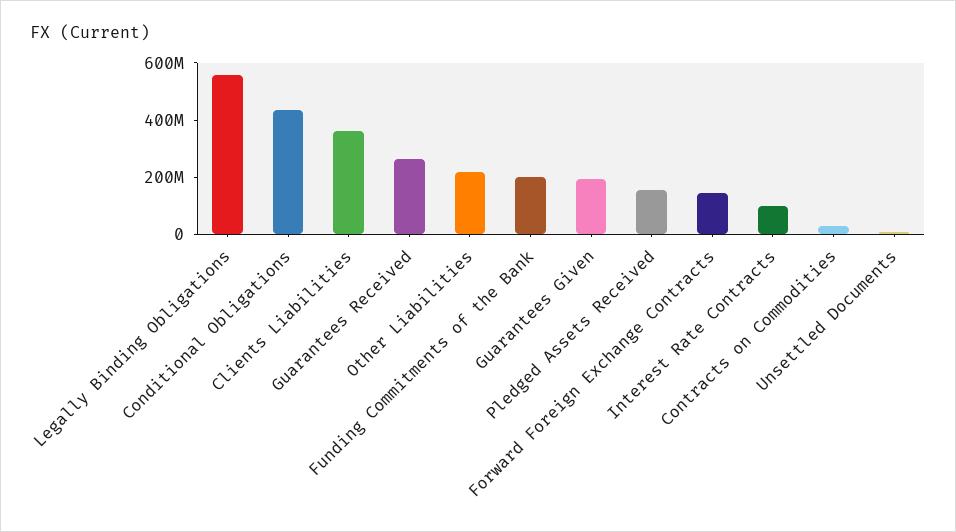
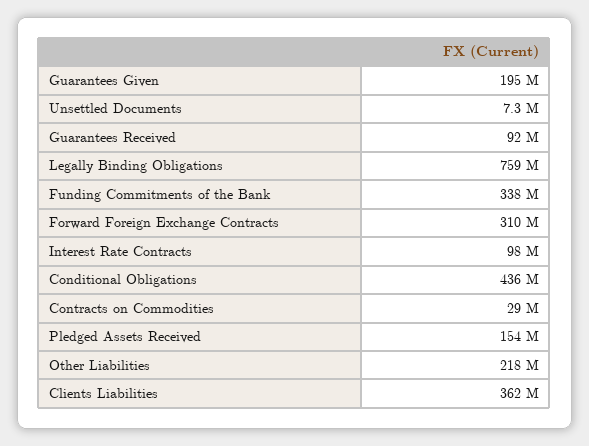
Legally Binding Obligations: 550000000 -> 759000000
Guarantees Received: 250000000 -> 92000000
Funding Commitments of the Bank: 200000000 -> 338000000
Forward Foreign Exchange Contracts: 150000000 -> 310000000

